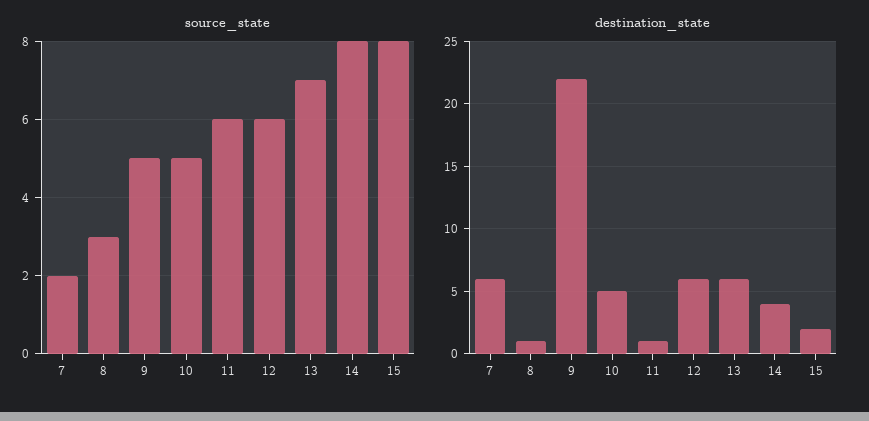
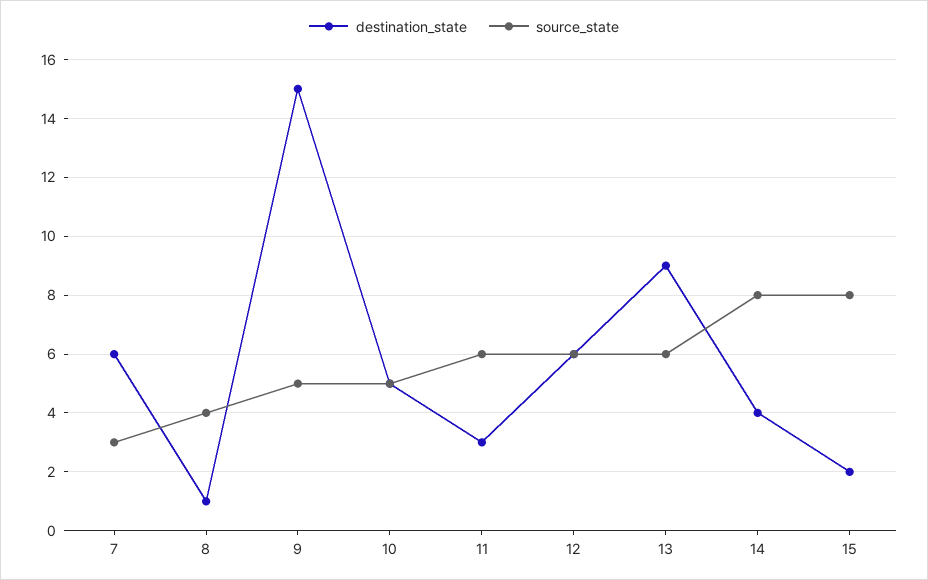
source_state, 7: 2 -> 3
source_state, 8: 3 -> 4
source_state, 13: 7 -> 6
destination_state, 9: 22 -> 15
destination_state, 11: 1 -> 3
destination_state, 13: 6 -> 9

